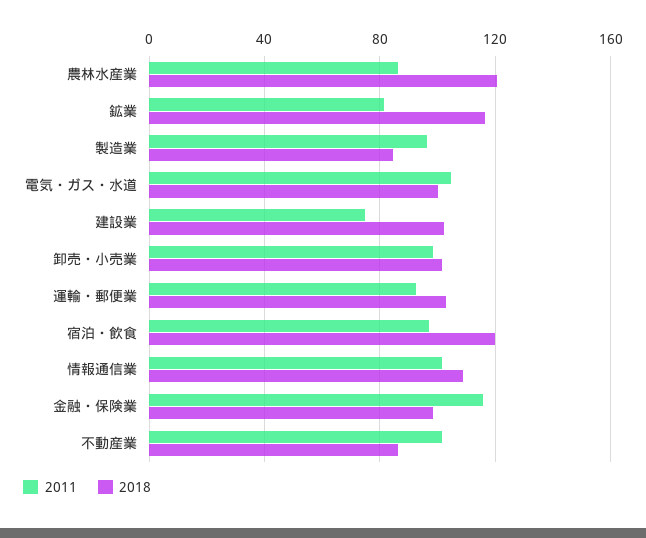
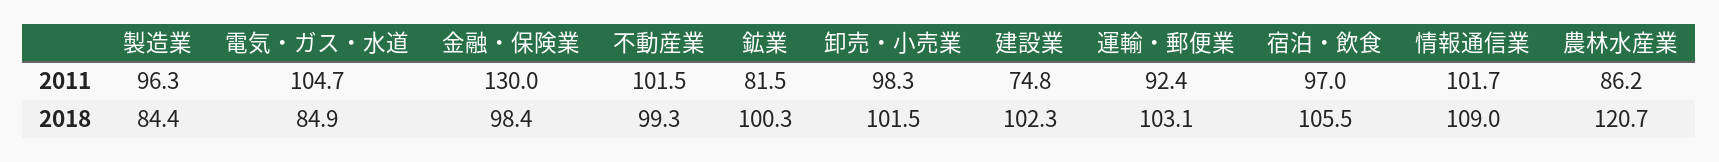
2018, 鉱業: 115 -> 100.3
2018, 電気・ガス・水道: 100 -> 84.9
2018, 宿泊・飲食: 120 -> 105.5
2011, 金融・保険業: 115 -> 130
2018, 不動産業: 85 -> 99.3

